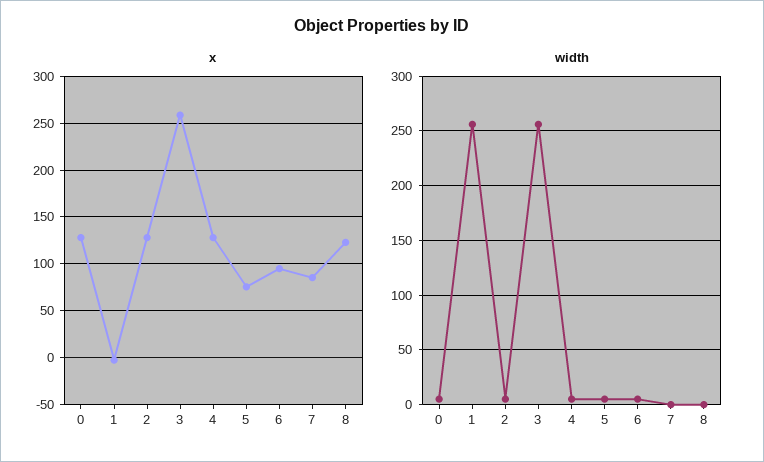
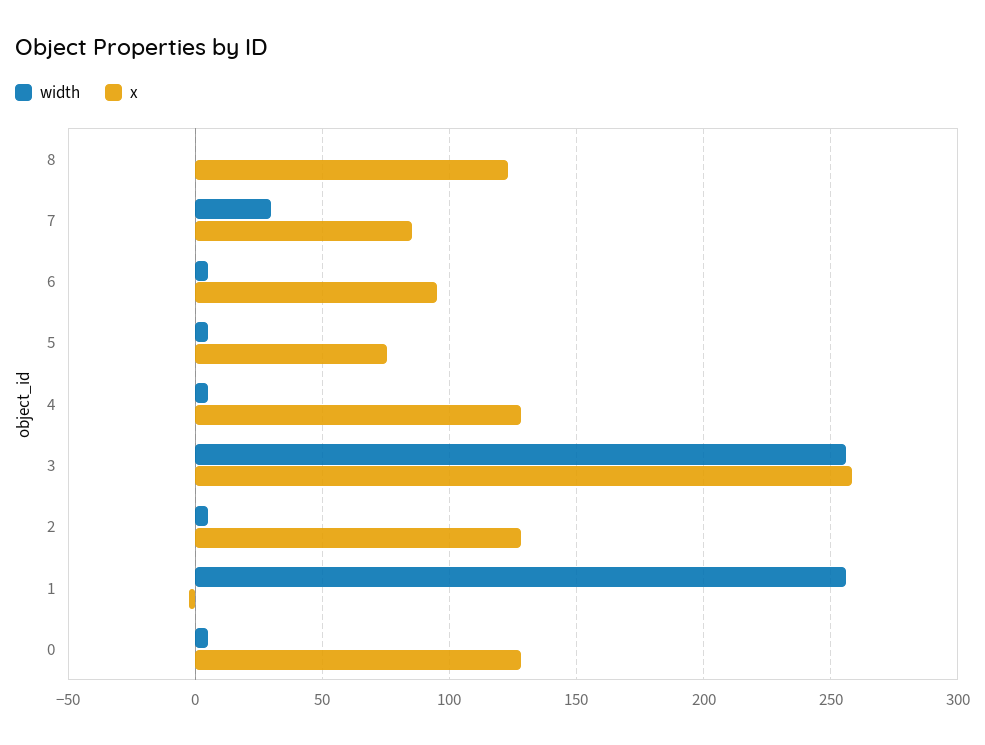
width, 7: 0 -> 30

